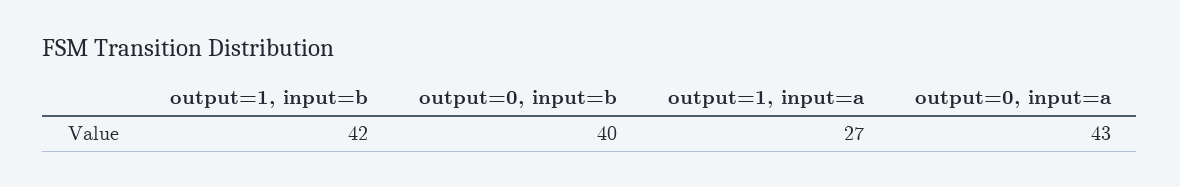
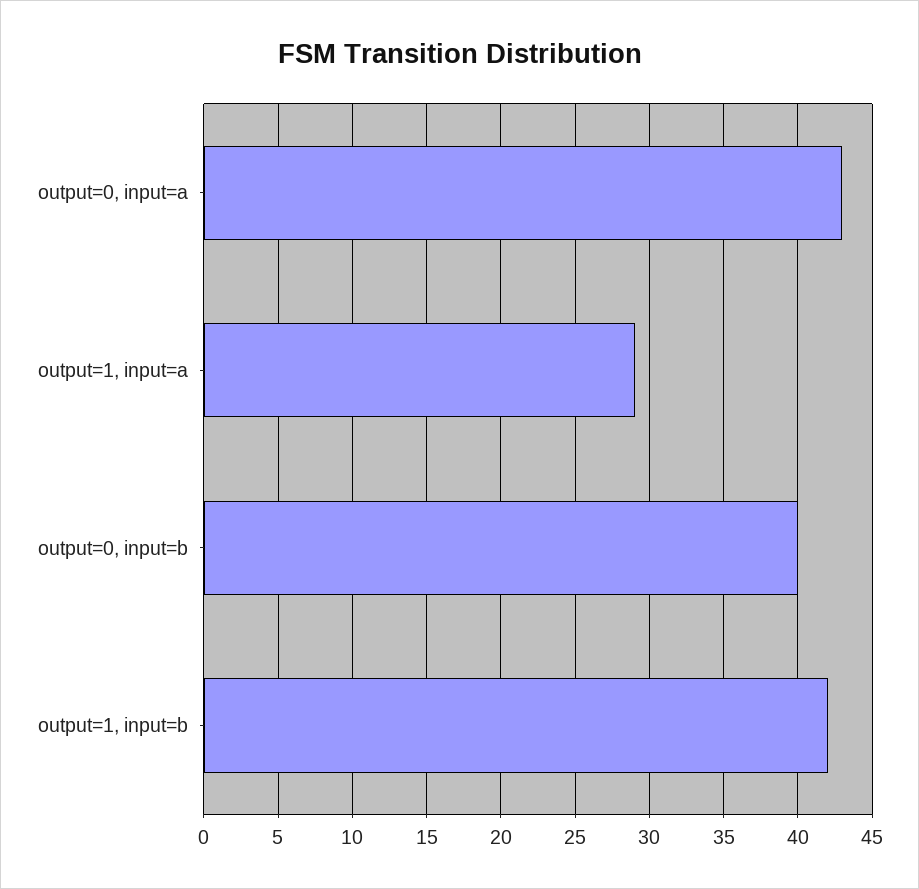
output=1, input=a: 27 -> 29

